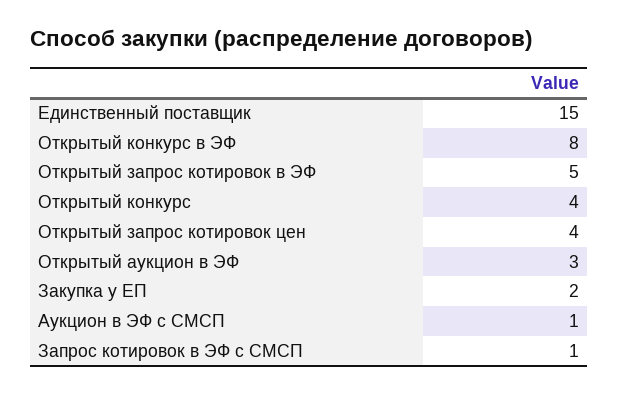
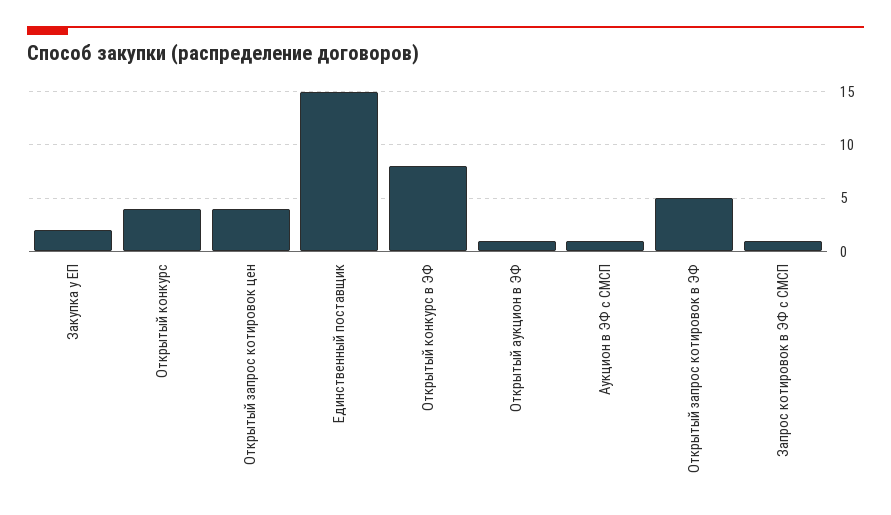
Открытый аукцион в ЭФ: 3 -> 1

